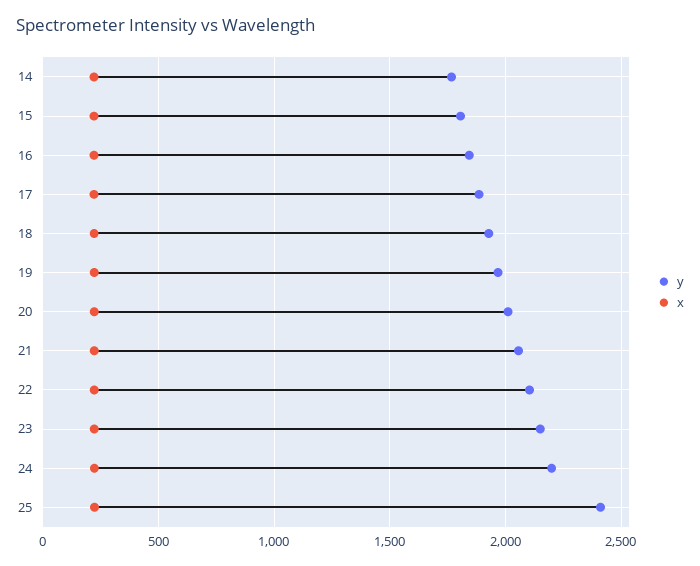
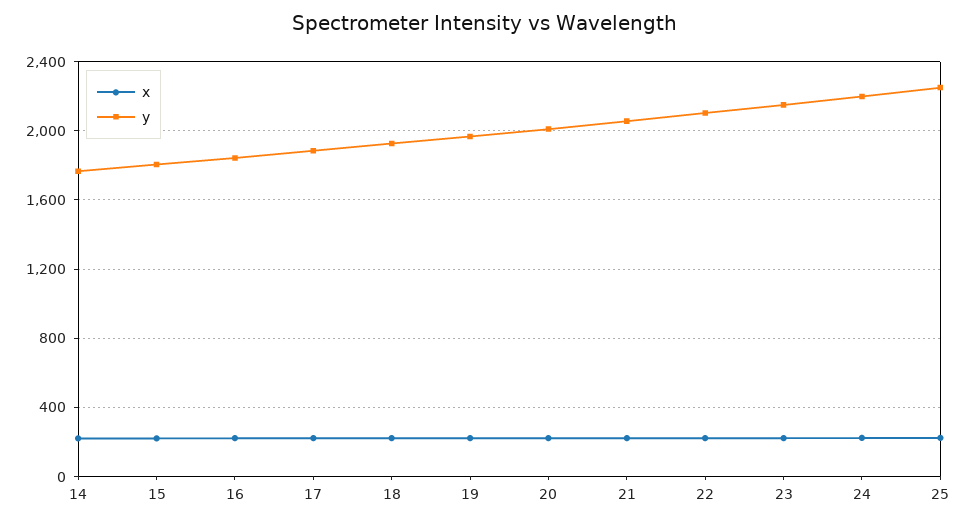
y, 25: 2400 -> 2250

